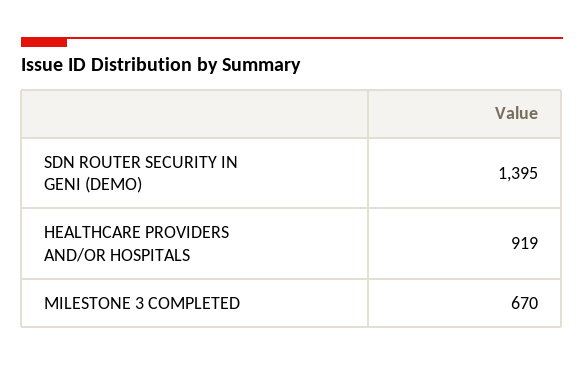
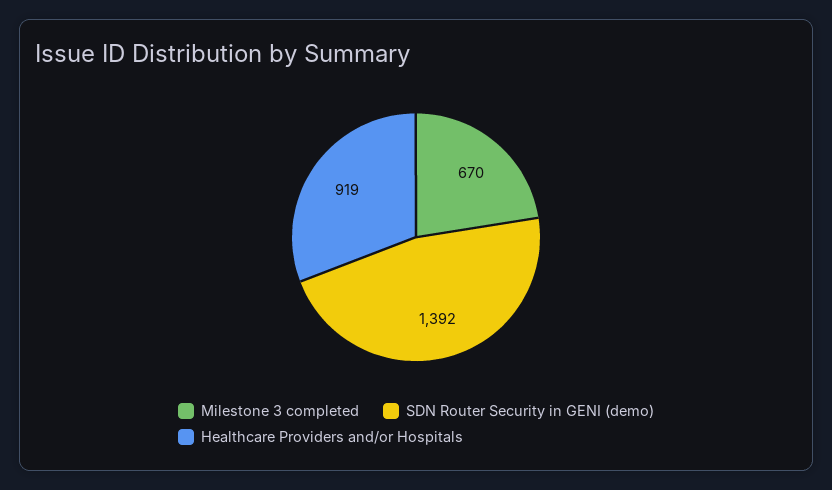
SDN ROUTER SECURITY IN GENI (DEMO): 1395 -> 1392

